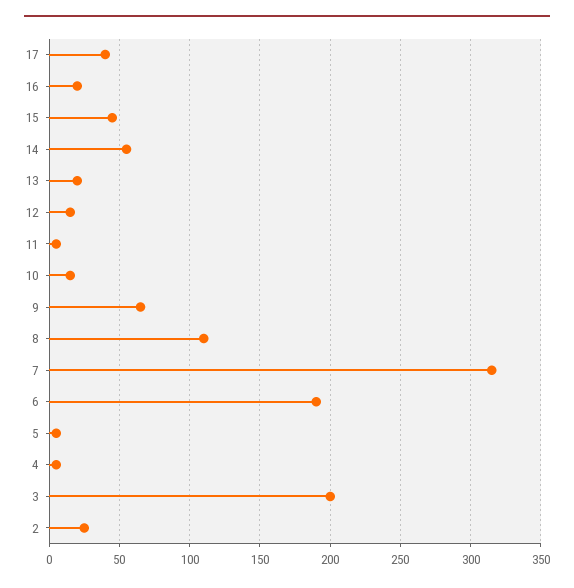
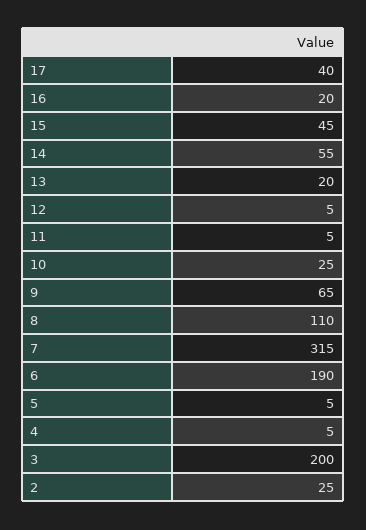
12: 15 -> 5
10: 15 -> 25

